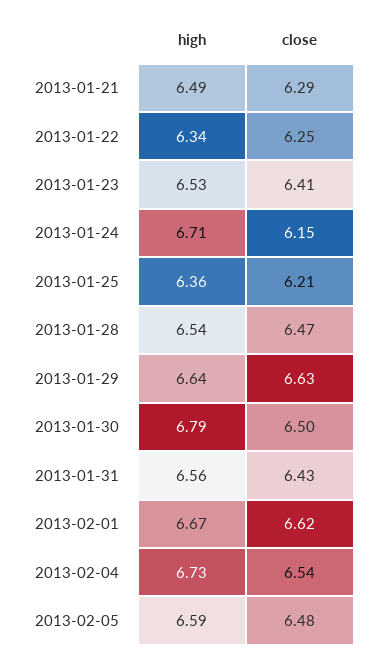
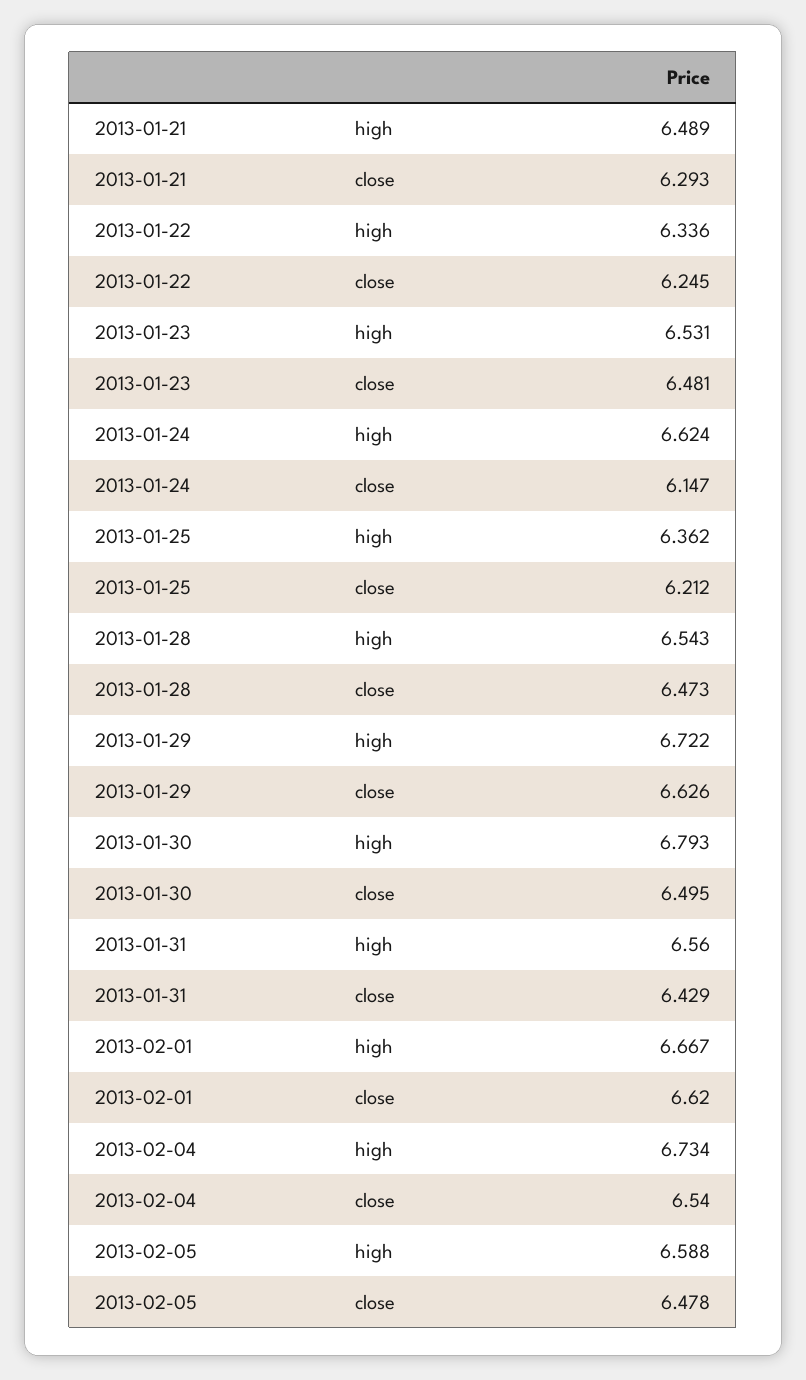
close, 2013-01-23: 6.41 -> 6.481
high, 2013-01-24: 6.71 -> 6.624
high, 2013-01-29: 6.64 -> 6.722

